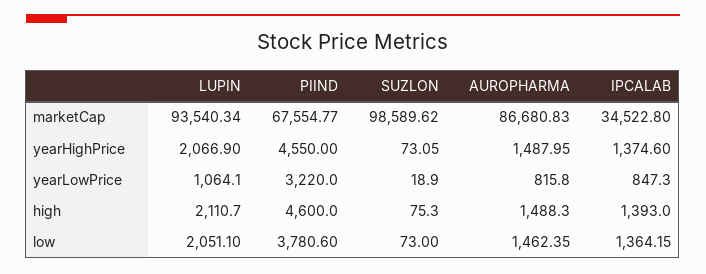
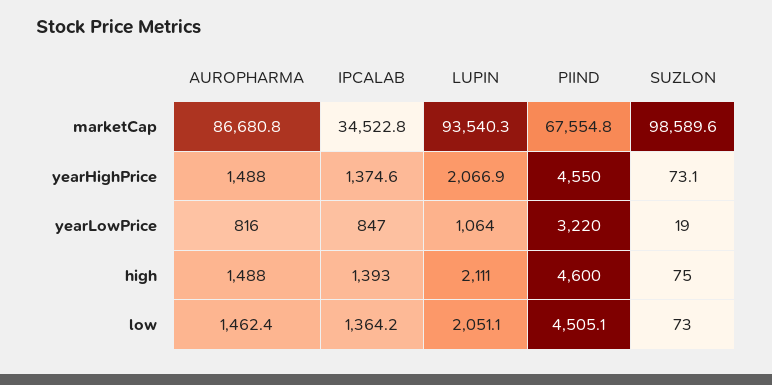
PIIND, low: 3780.6 -> 4505.1

